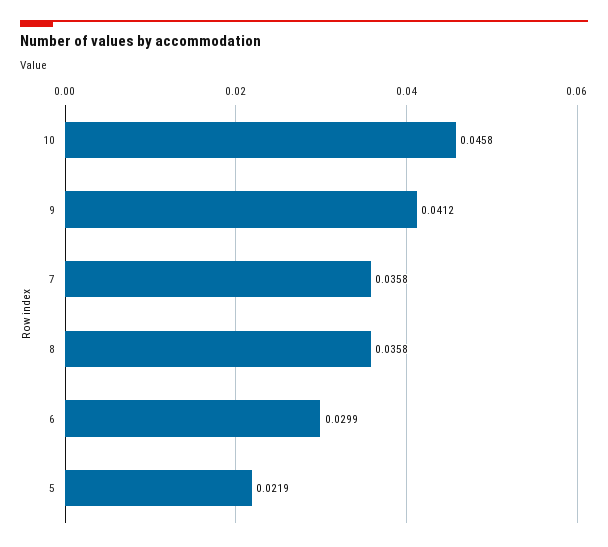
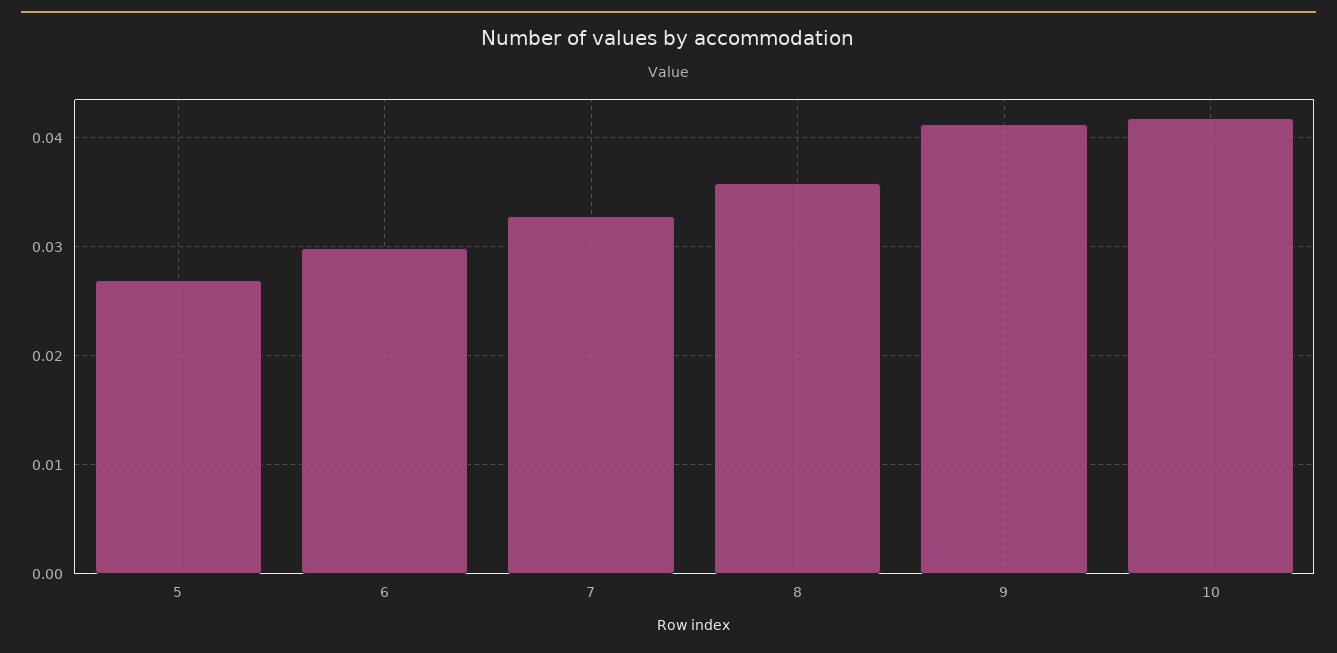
10: 0.0458 -> 0.042
7: 0.0358 -> 0.033
5: 0.0219 -> 0.027

